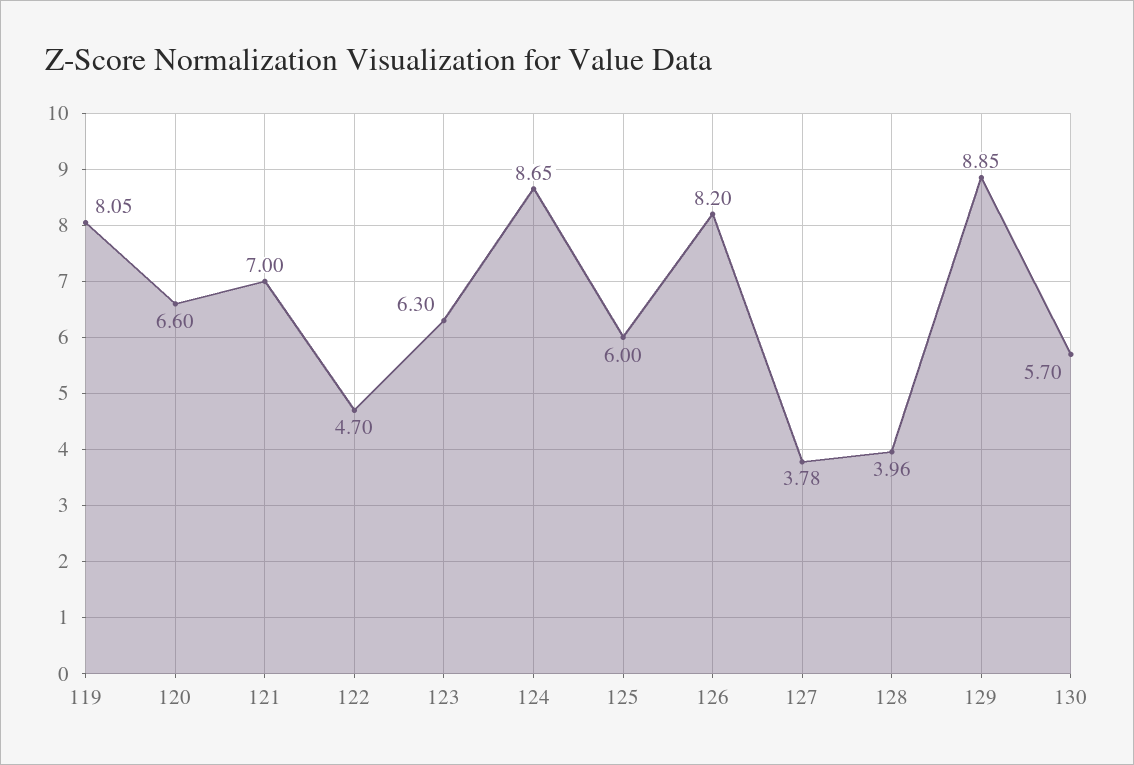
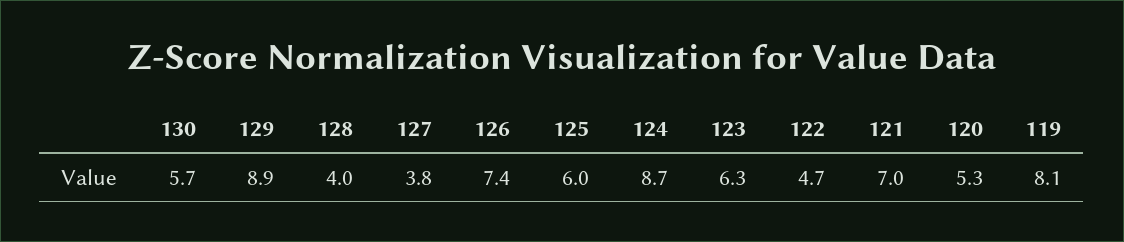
120: 6.6 -> 5.3
126: 8.2 -> 7.4

